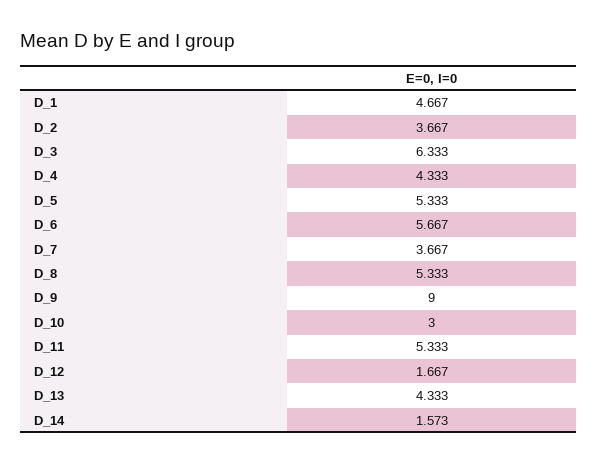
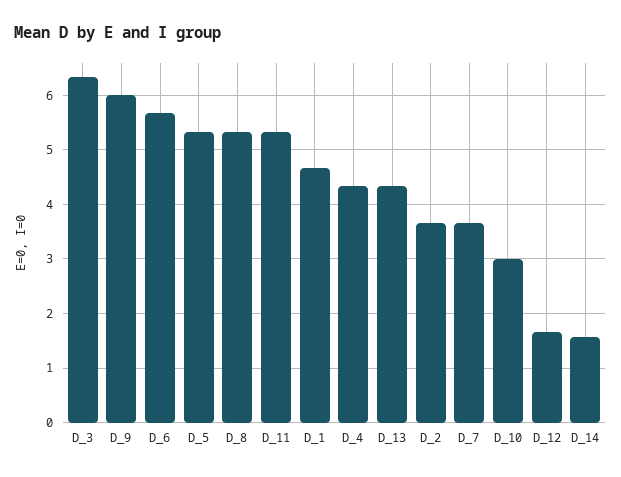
D_9: 9 -> 6

